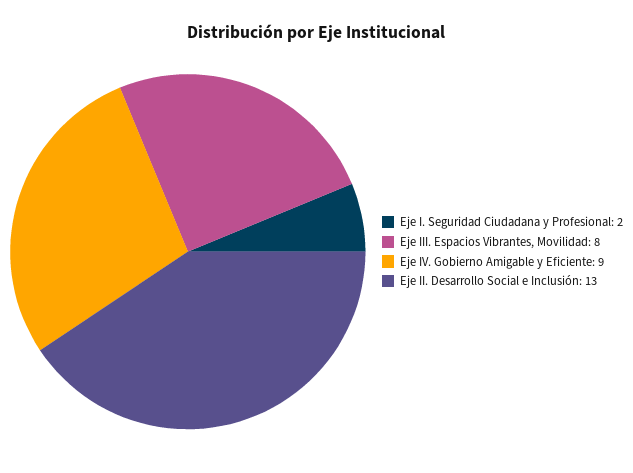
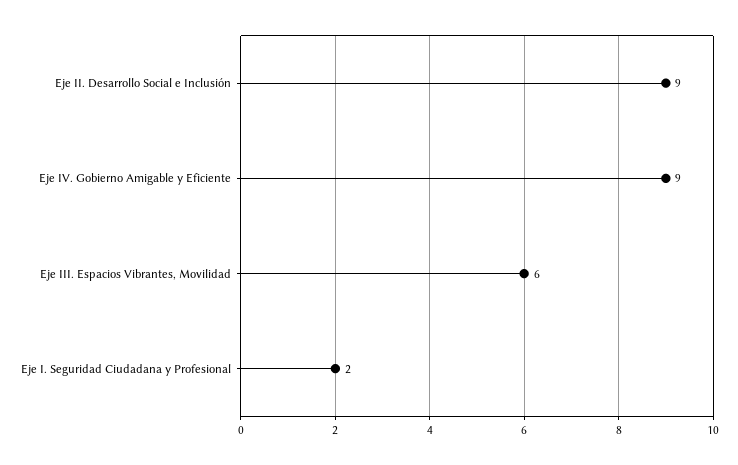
Eje III. Espacios Vibrantes, Movilidad: 8 -> 6
Eje II. Desarrollo Social e Inclusión: 13 -> 9

